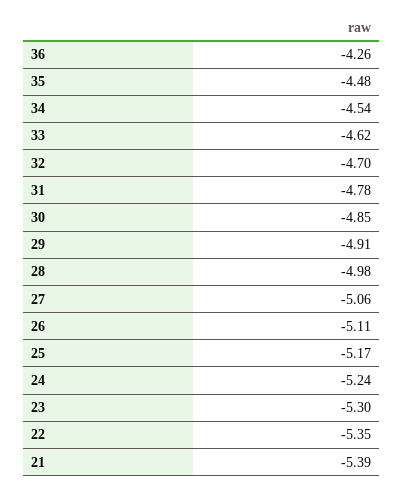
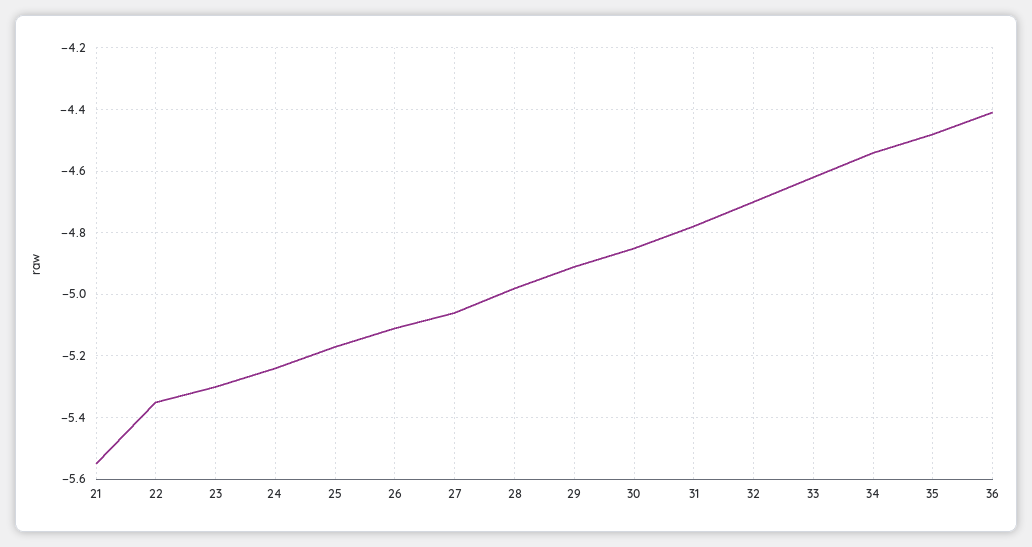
36: -4.26 -> -4.4
21: -5.39 -> -5.55

